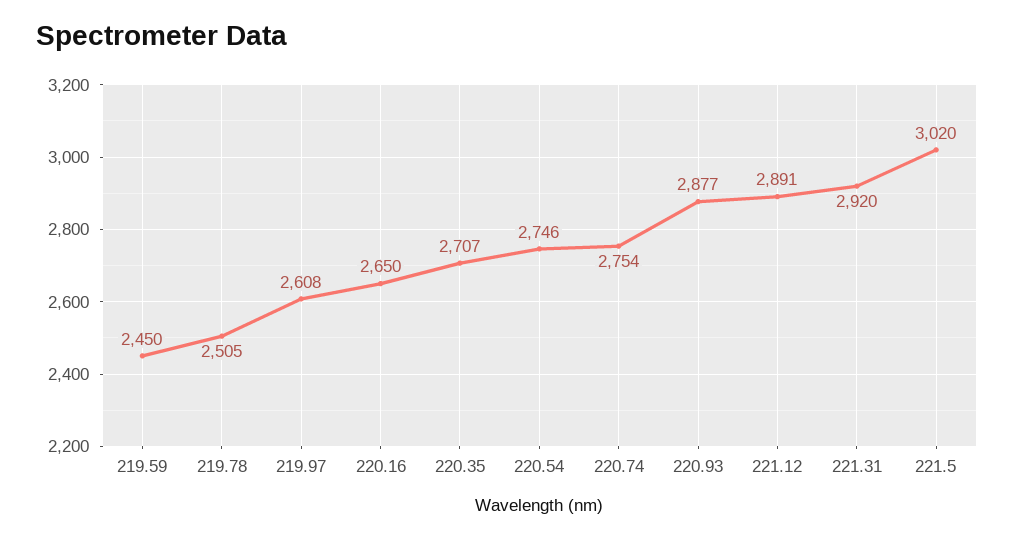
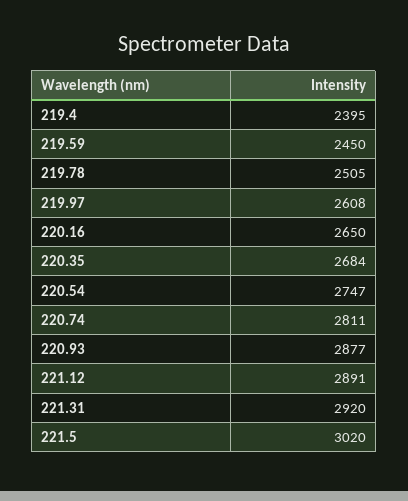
220.35: 2707 -> 2684
220.54: 2746 -> 2747
220.74: 2754 -> 2811
219.4: none -> 2395

